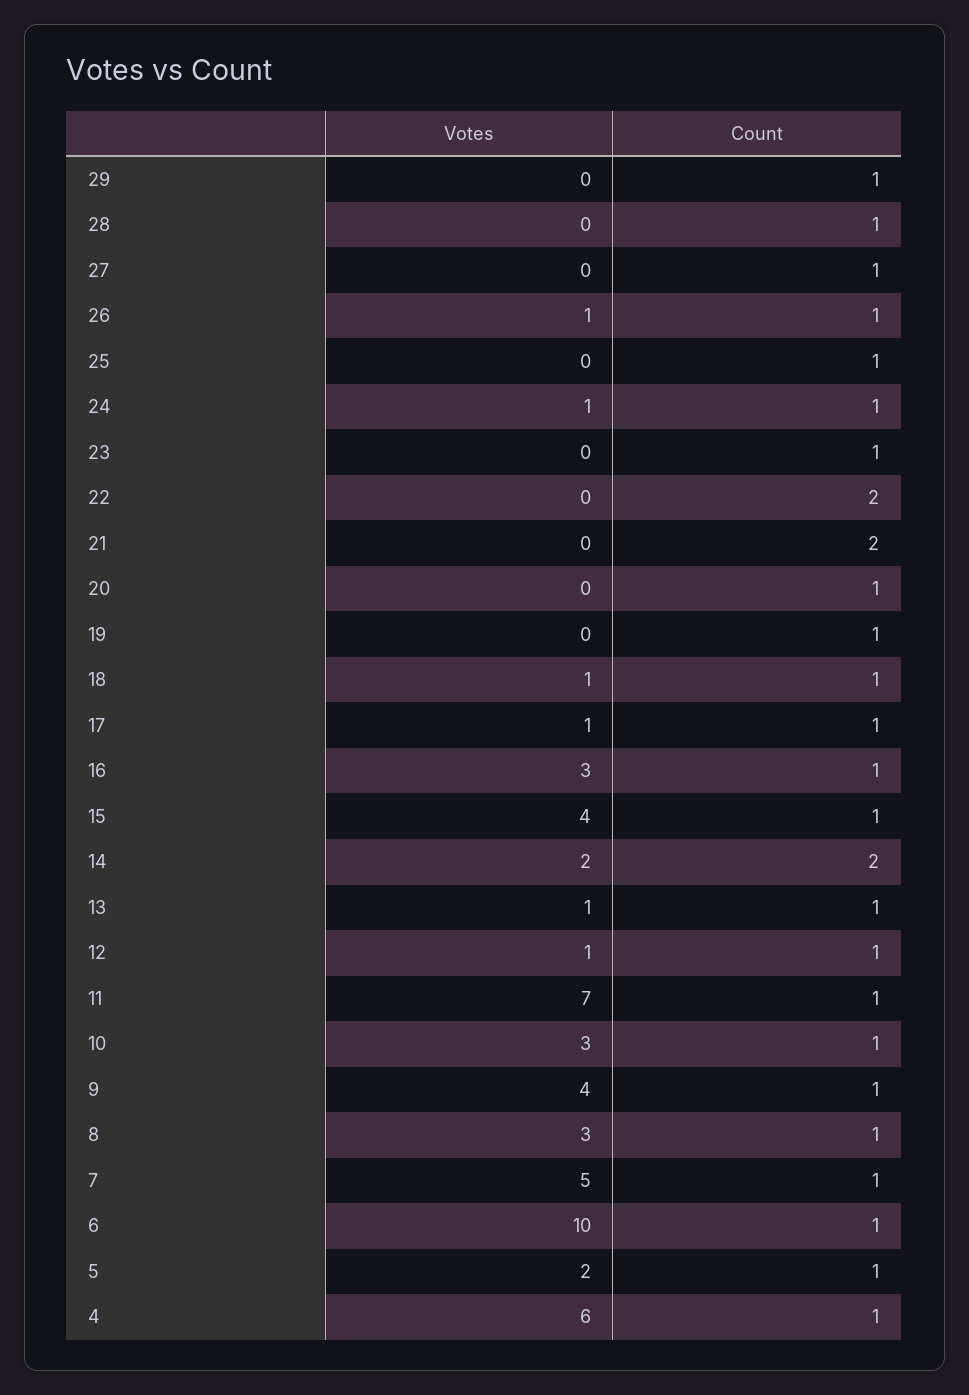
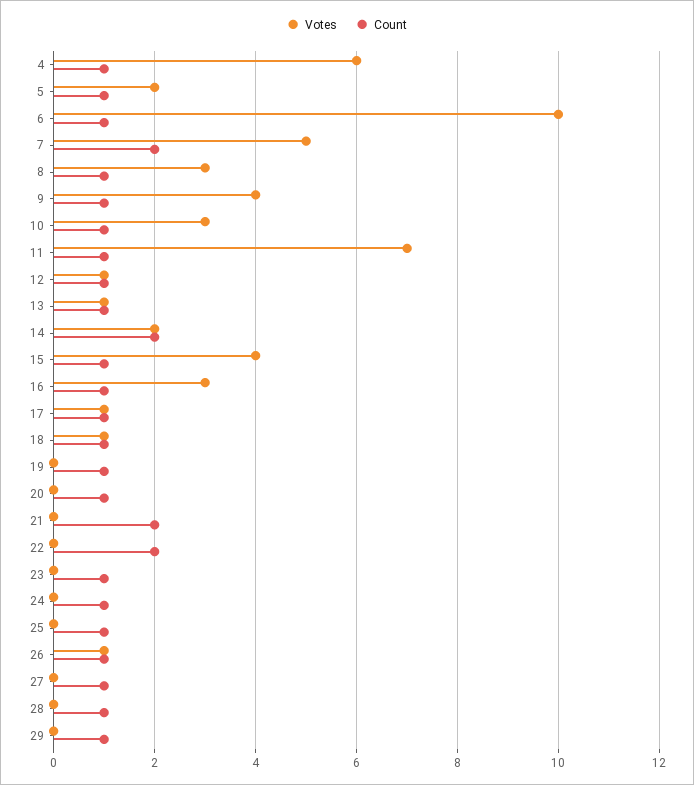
Votes, 24: 1 -> 0
Count, 7: 1 -> 2

